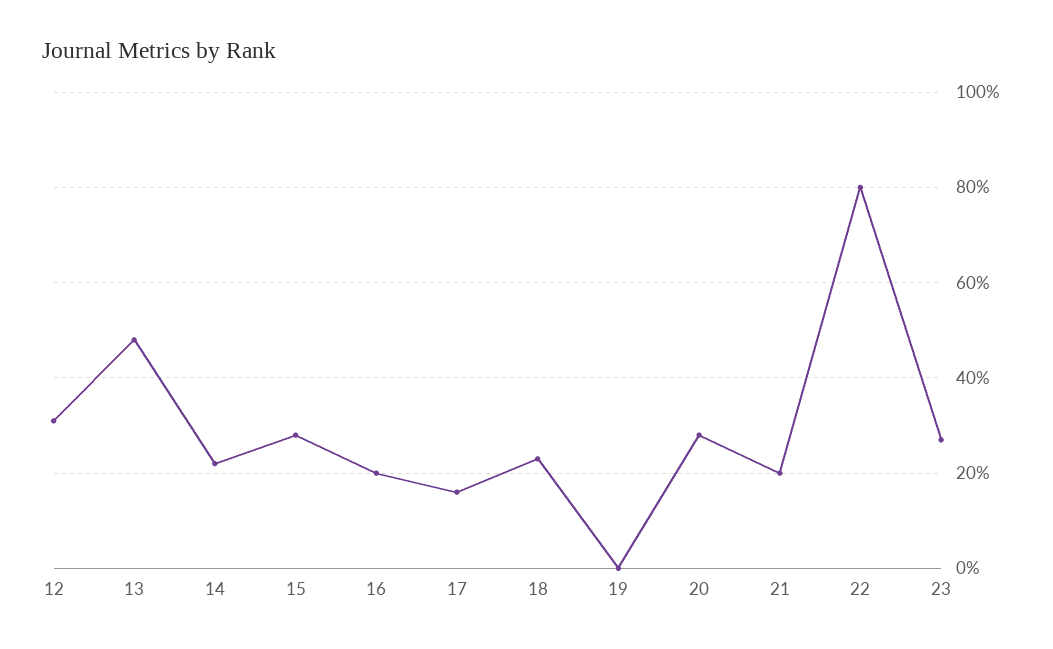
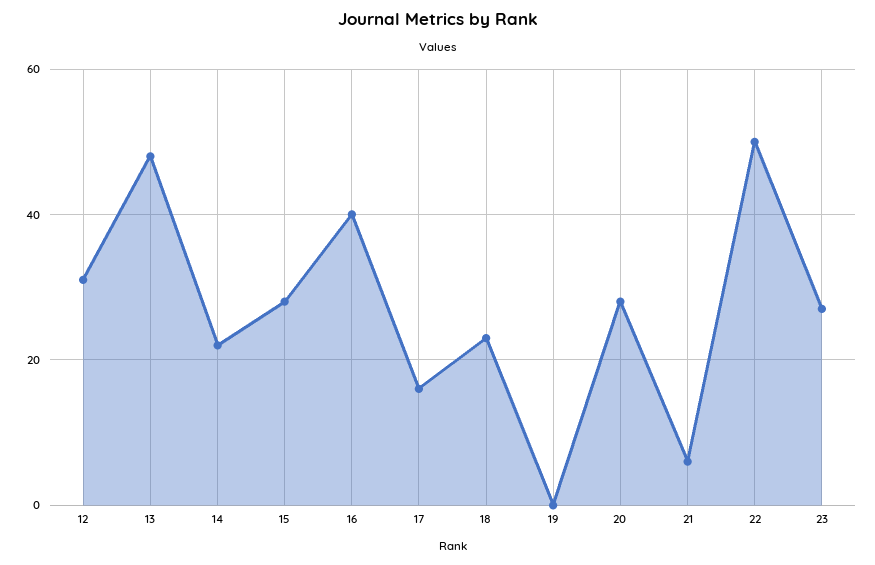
16: 20 -> 40
21: 20 -> 5
22: 80 -> 50

